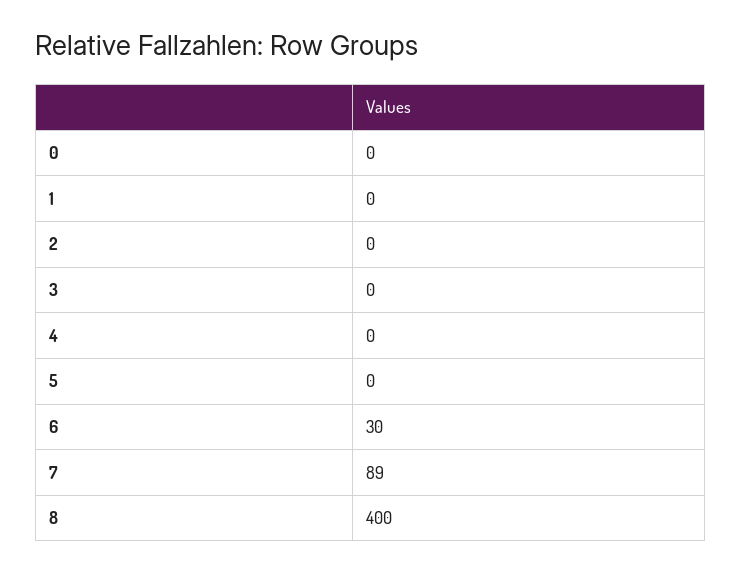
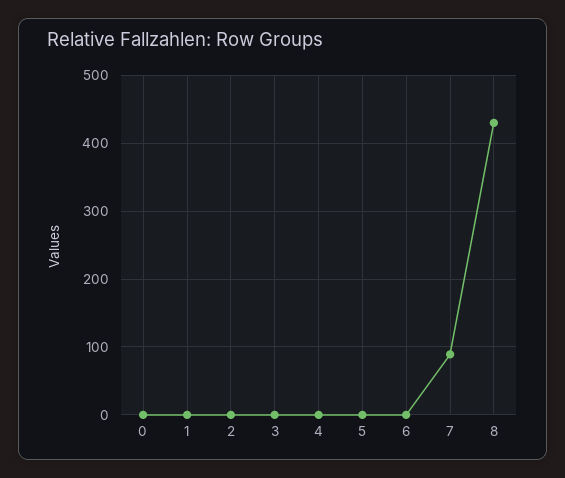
6: 30 -> 0
8: 400 -> 430

